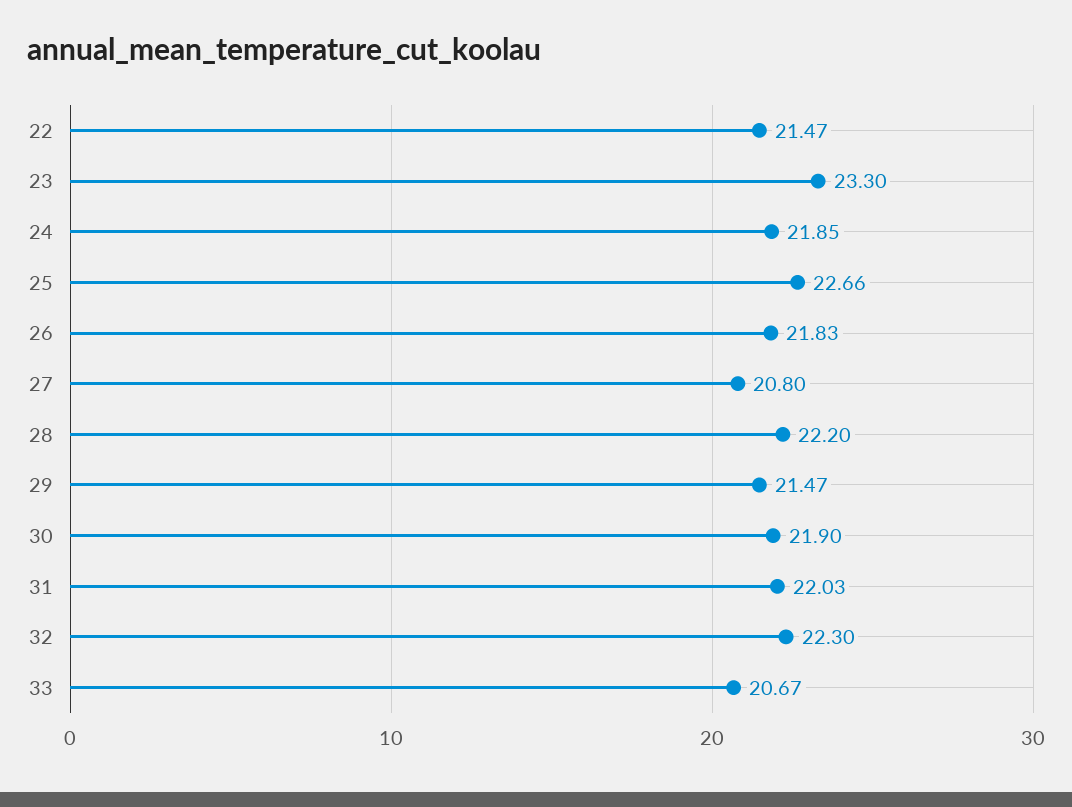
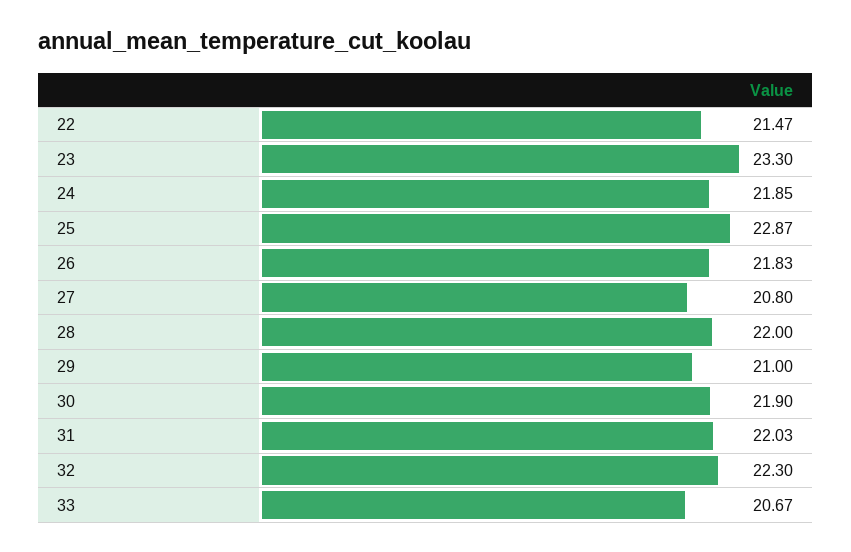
25: 22.66 -> 22.87
28: 22.2 -> 22
29: 21.47 -> 21

